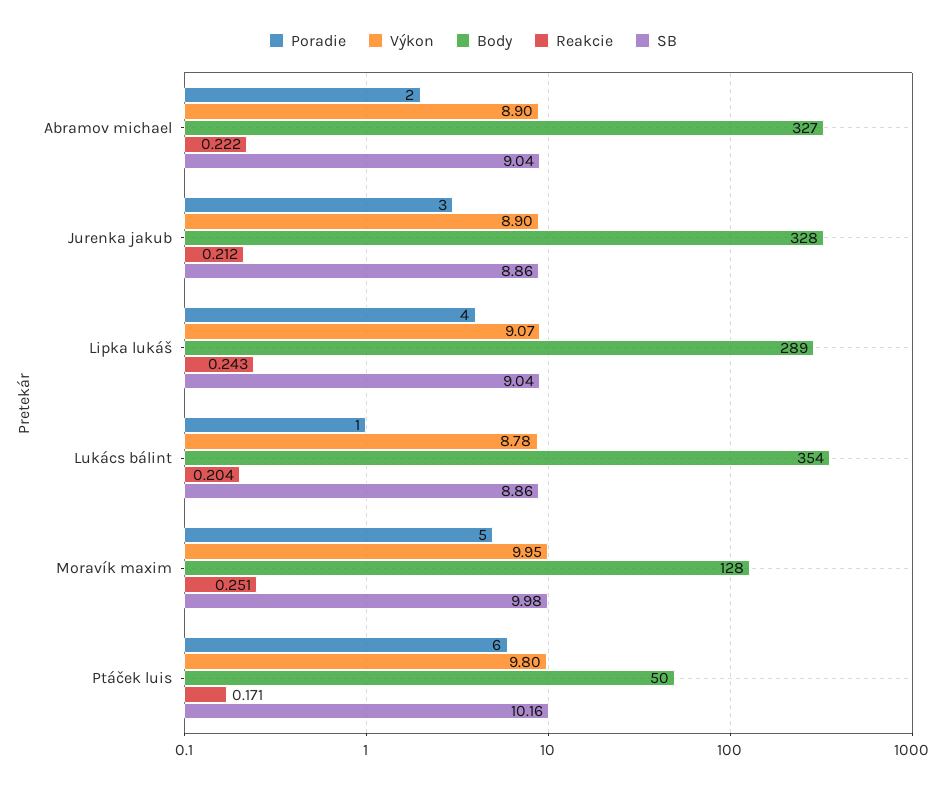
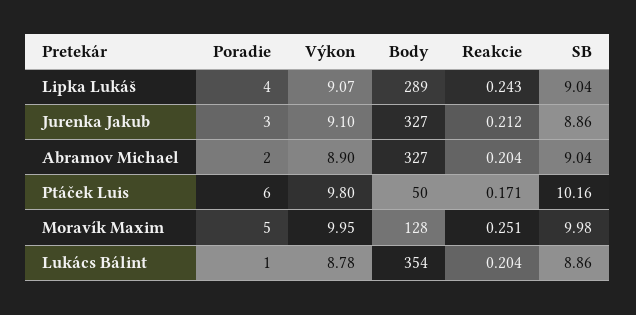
Reakcie, Abramov michael: 0.222 -> 0.204
Výkon, Jurenka jakub: 8.9 -> 9.1
Body, Jurenka jakub: 328 -> 327

